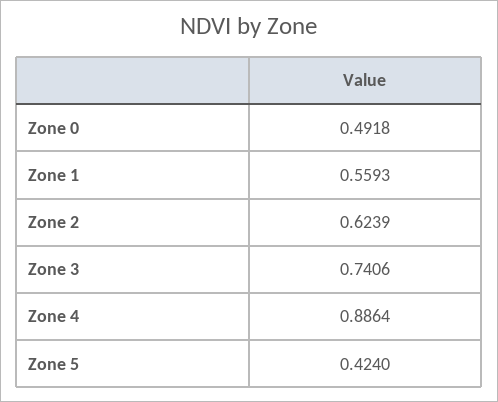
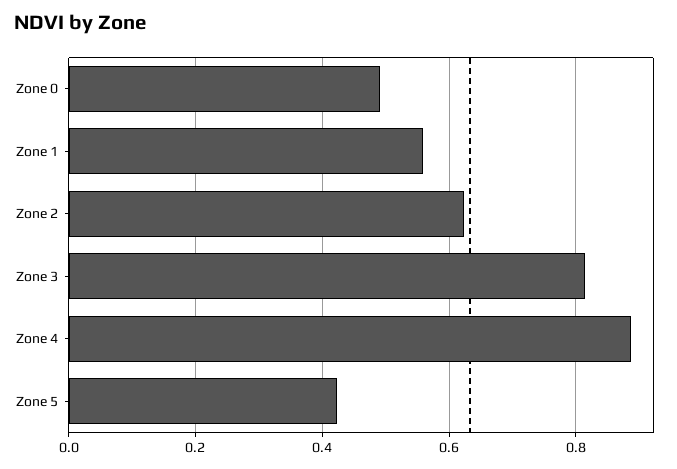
Zone 3: 0.7406 -> 0.82

